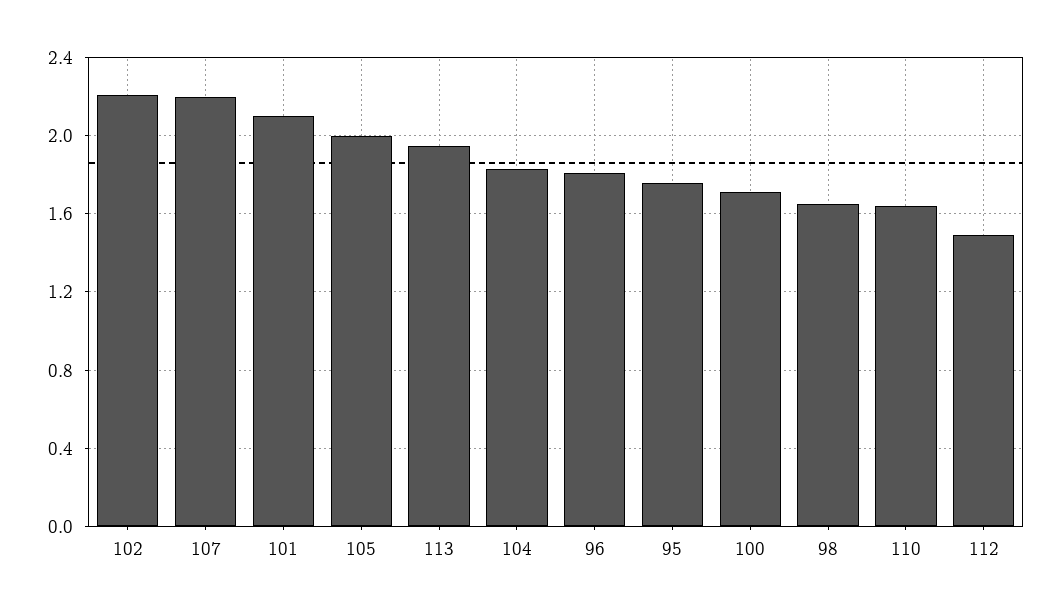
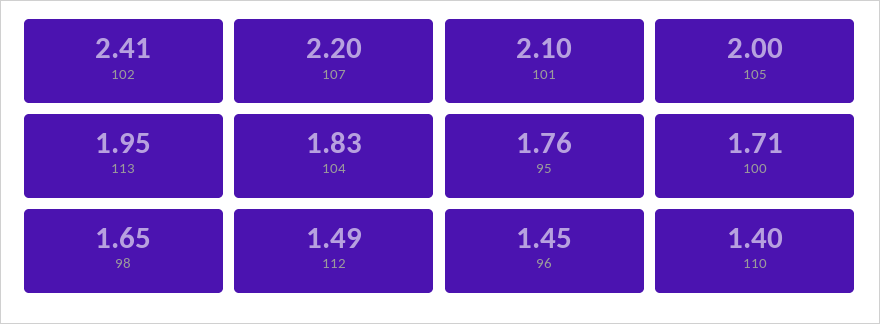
102: 2.2 -> 2.41
96: 1.8 -> 1.45
110: 1.65 -> 1.4

